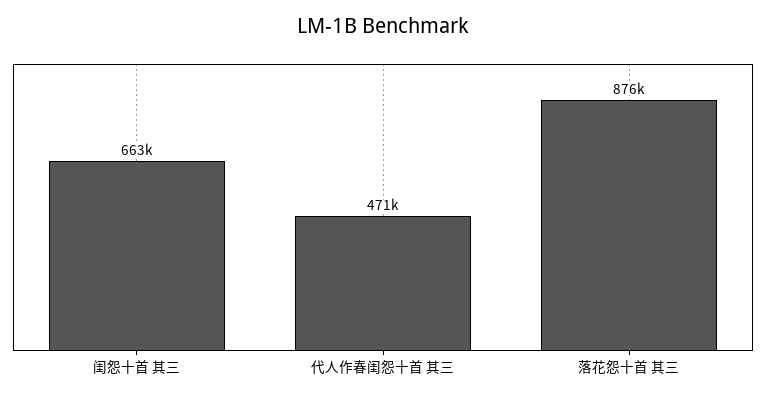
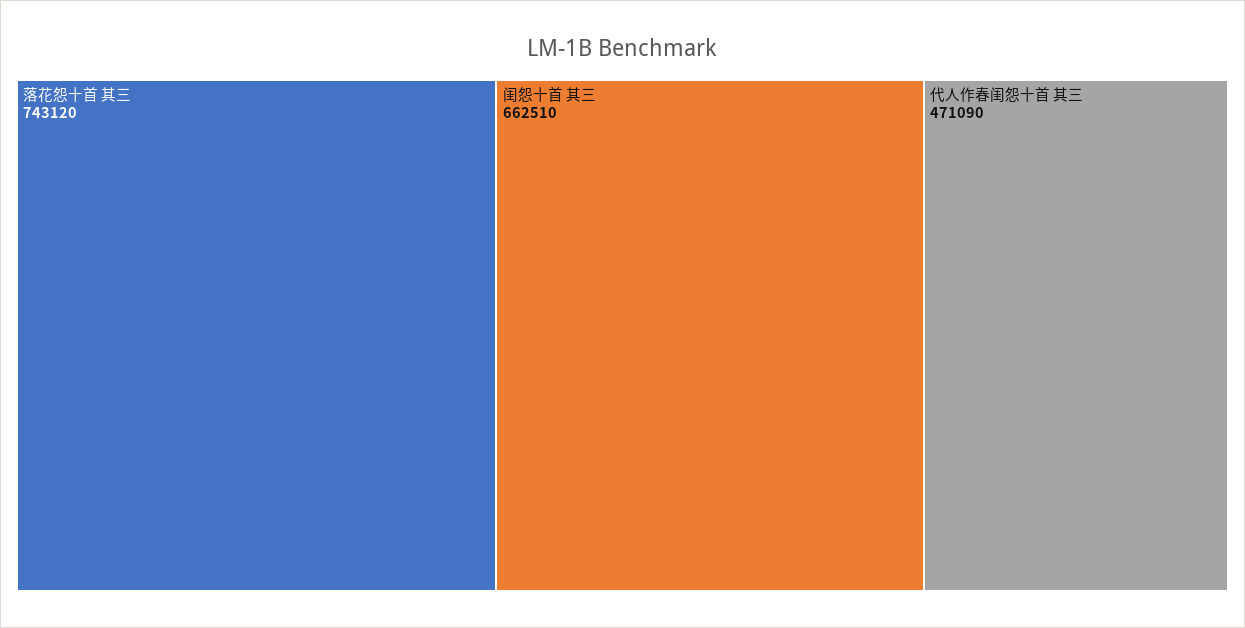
落花怨十首 其三: 876000 -> 743120

